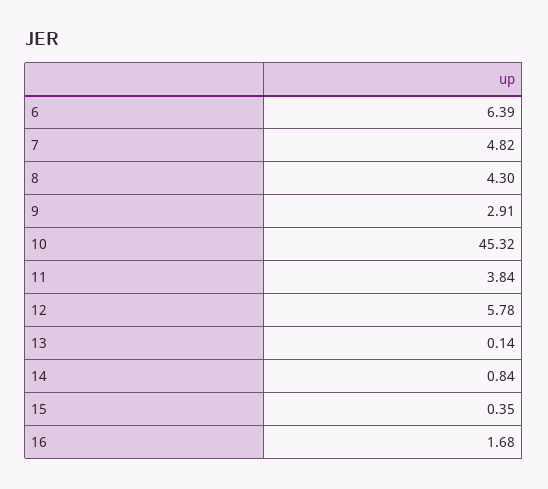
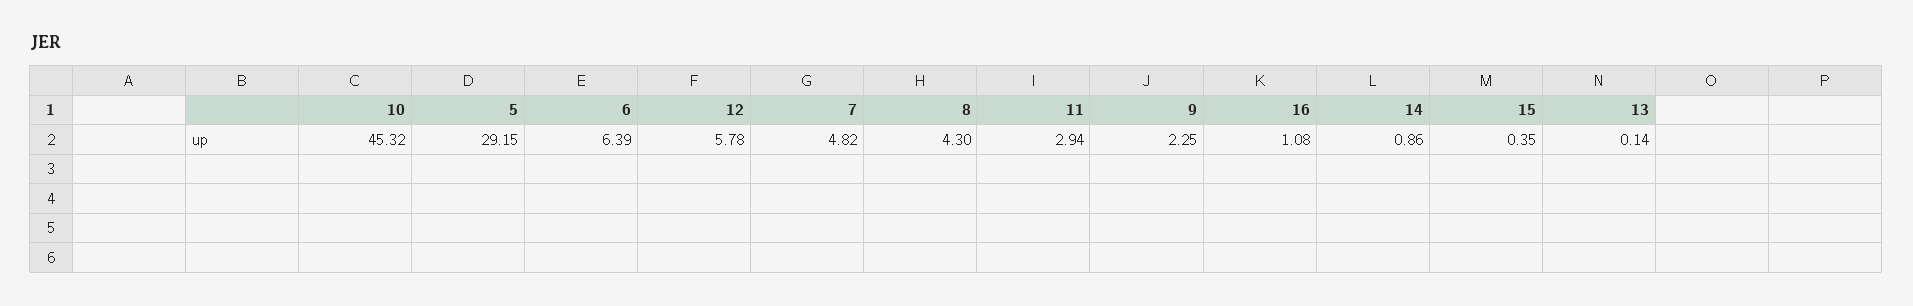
9: 2.91 -> 2.25
11: 3.84 -> 2.94
14: 0.84 -> 0.86
16: 1.68 -> 1.08
5: none -> 29.15

